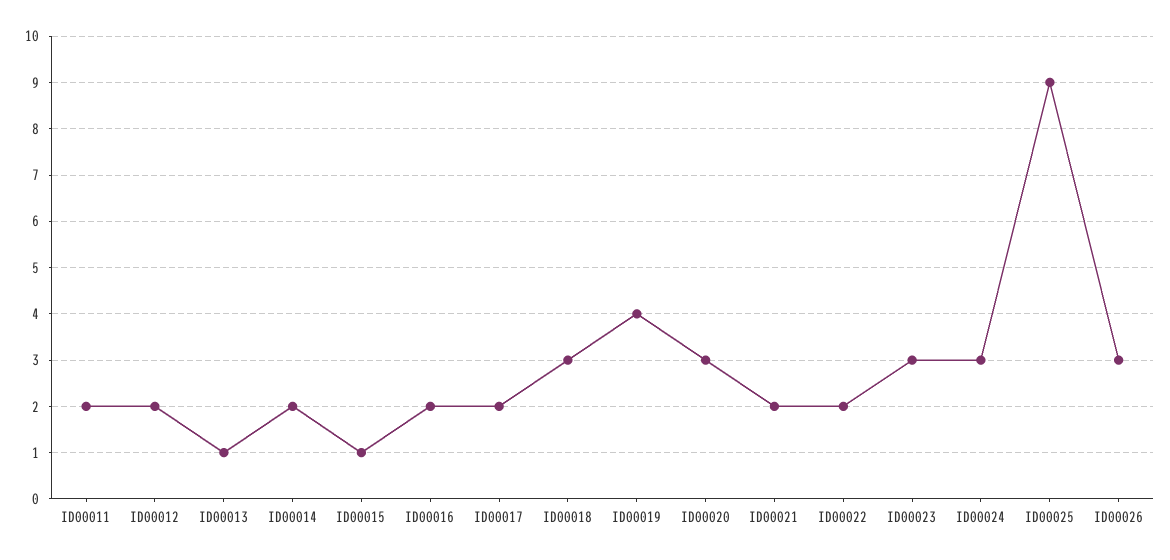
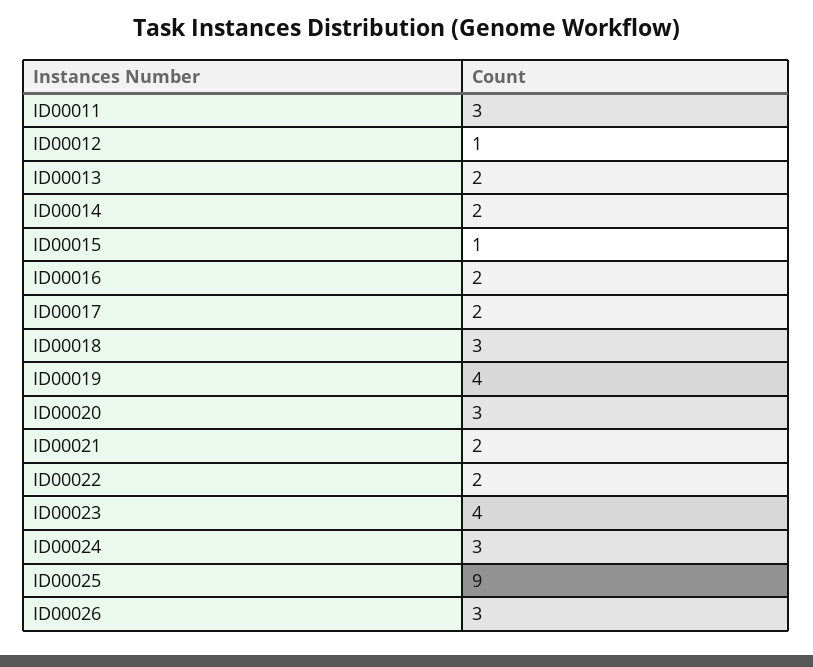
ID00011: 2 -> 3
ID00012: 2 -> 1
ID00013: 1 -> 2
ID00023: 3 -> 4

